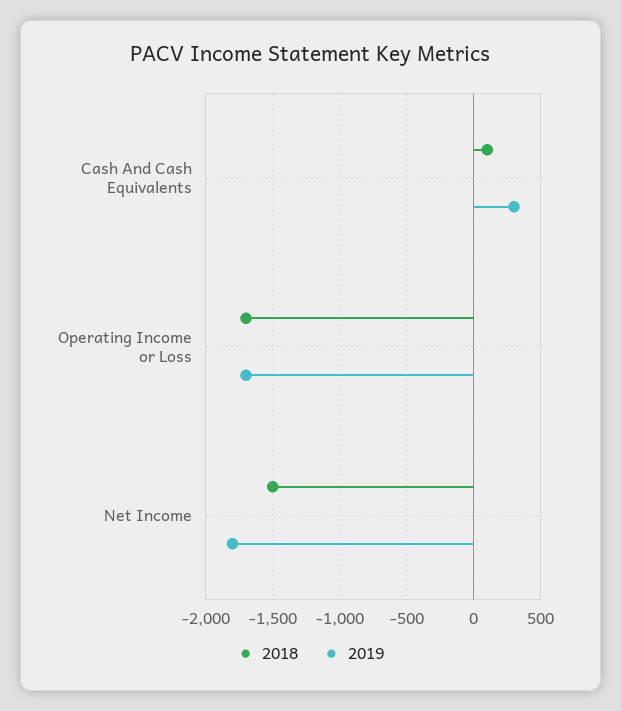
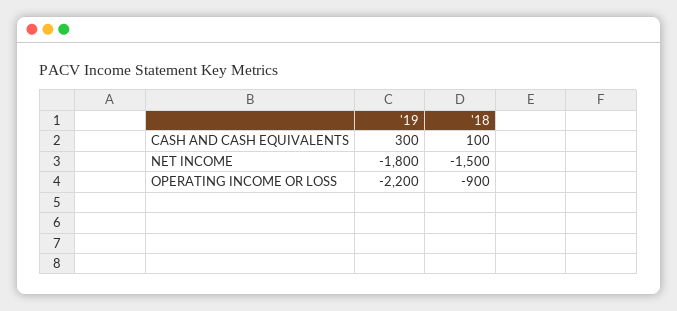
2018, Operating Income or Loss: -1700 -> -900
2019, Operating Income or Loss: -1700 -> -2200

